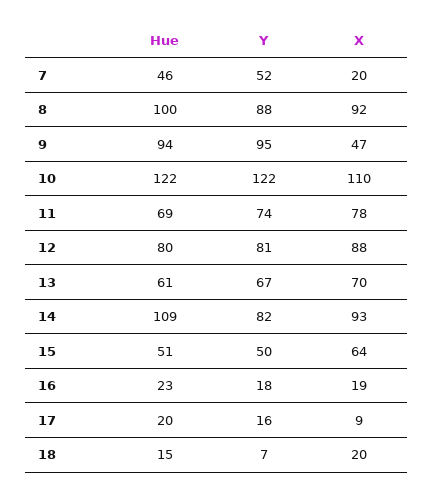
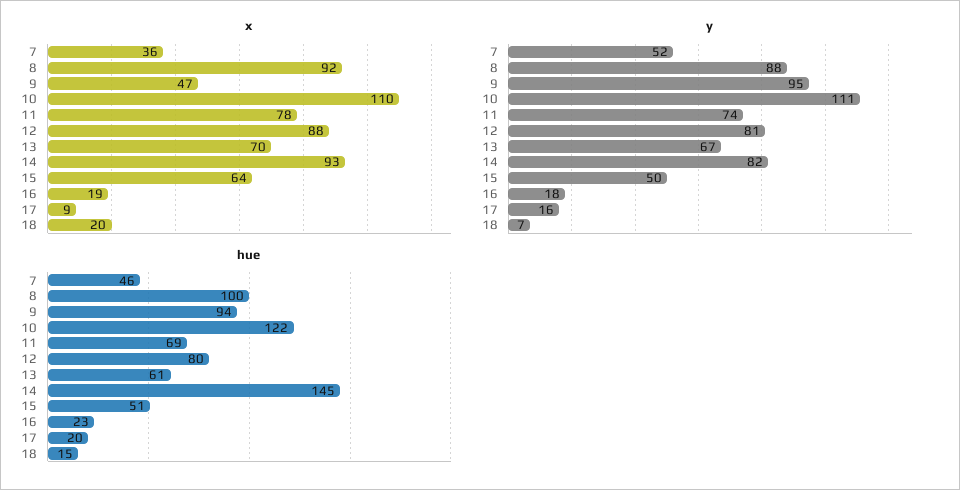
X, 7: 20 -> 36
Y, 10: 122 -> 111
Hue, 14: 109 -> 145

